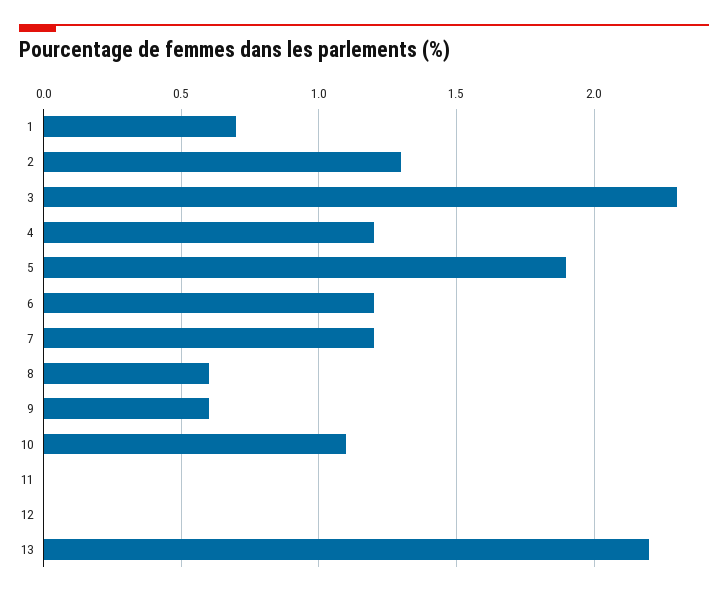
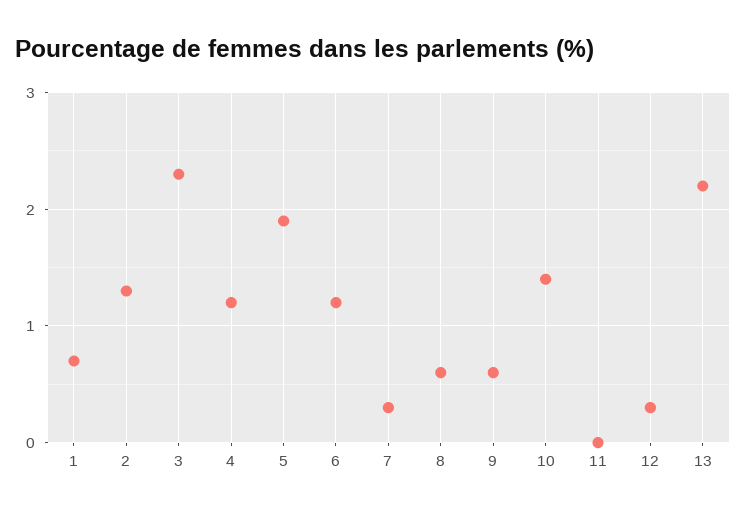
7: 1.2 -> 0.3
10: 1.1 -> 1.4
12: 0 -> 0.3

